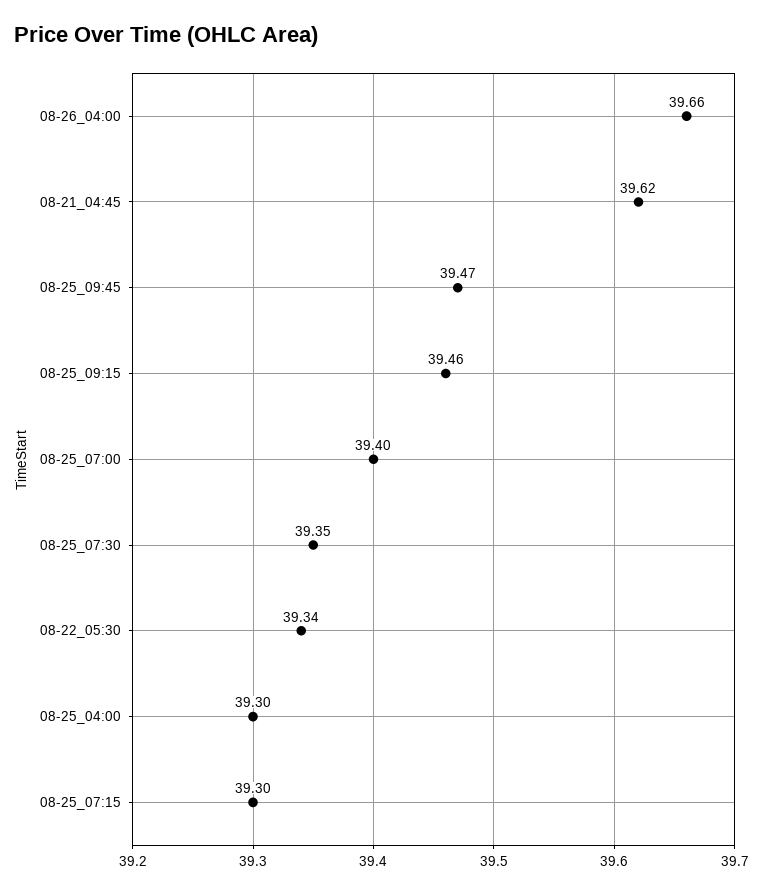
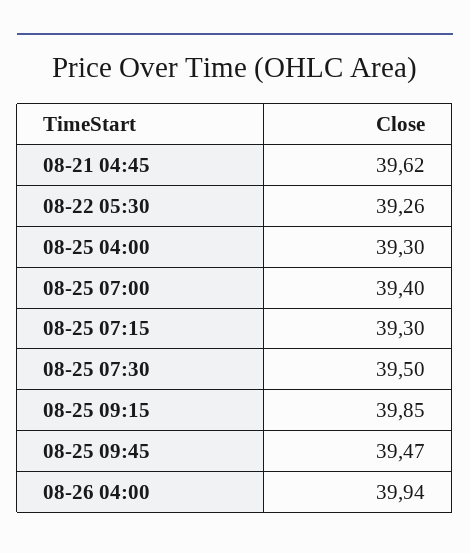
08-26_04:00: 39.66 -> 39.94
08-25_09:15: 39.46 -> 39.85
08-25_07:30: 39.35 -> 39.5
08-22_05:30: 39.34 -> 39.26

